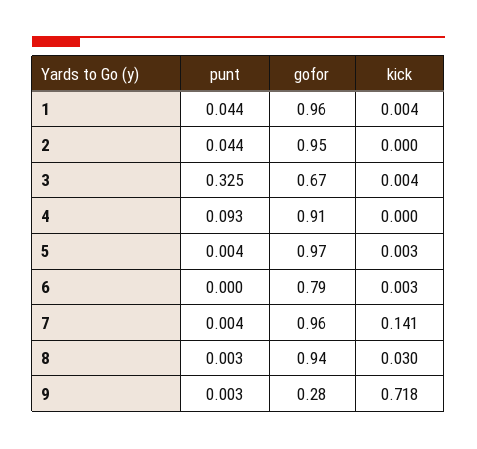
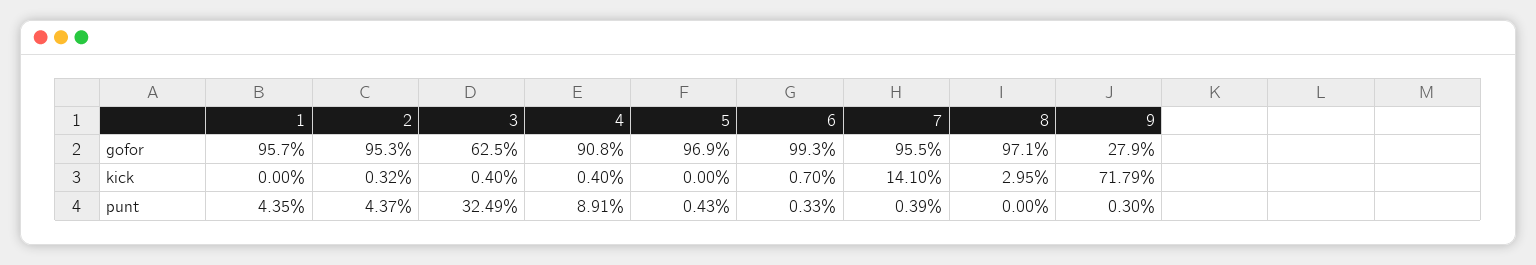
kick, 1: 0.004 -> 0
kick, 2: 0 -> 0.0032
gofor, 3: 0.67 -> 0.625
punt, 4: 0.093 -> 0.0891
kick, 4: 0 -> 0.004
kick, 5: 0.003 -> 0
punt, 6: 0 -> 0.0033
gofor, 6: 0.79 -> 0.993
kick, 6: 0.003 -> 0.007
punt, 8: 0.003 -> 0
gofor, 8: 0.94 -> 0.971

